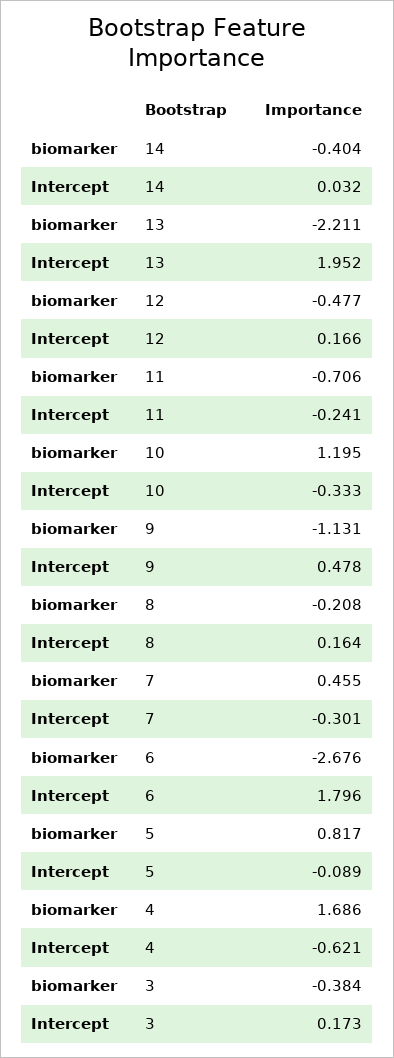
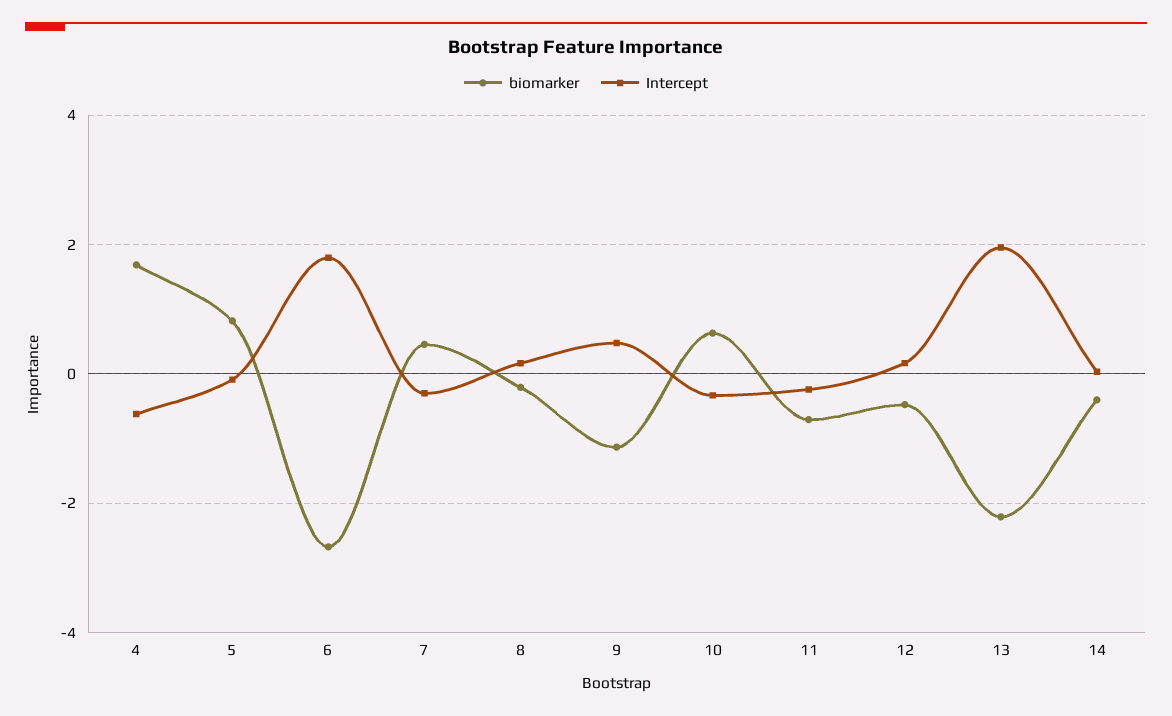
biomarker, 10: 1.195 -> 0.6
biomarker, 3: -0.384 -> none
Intercept, 3: 0.173 -> none

